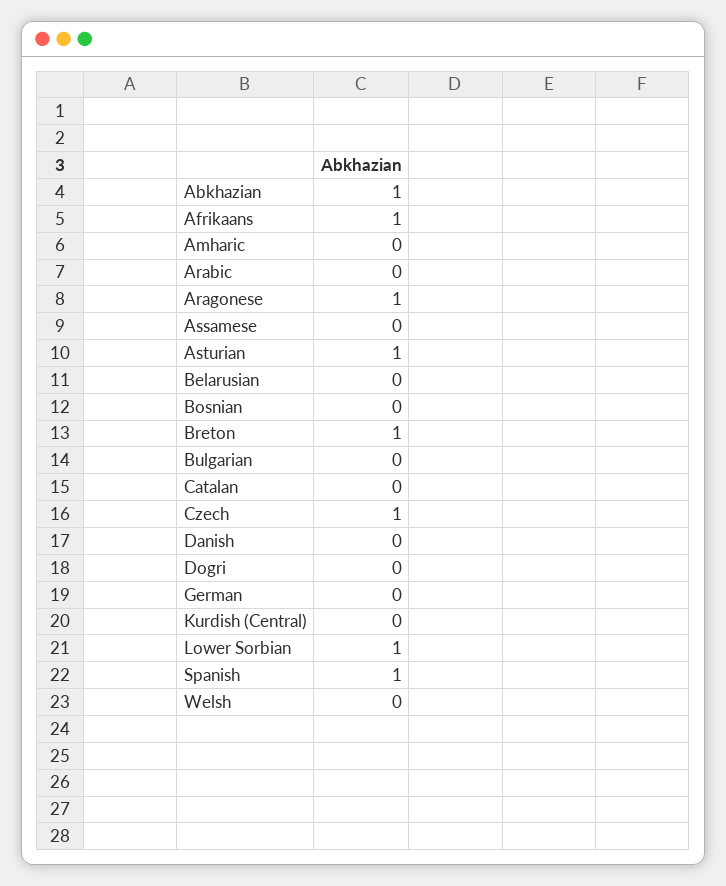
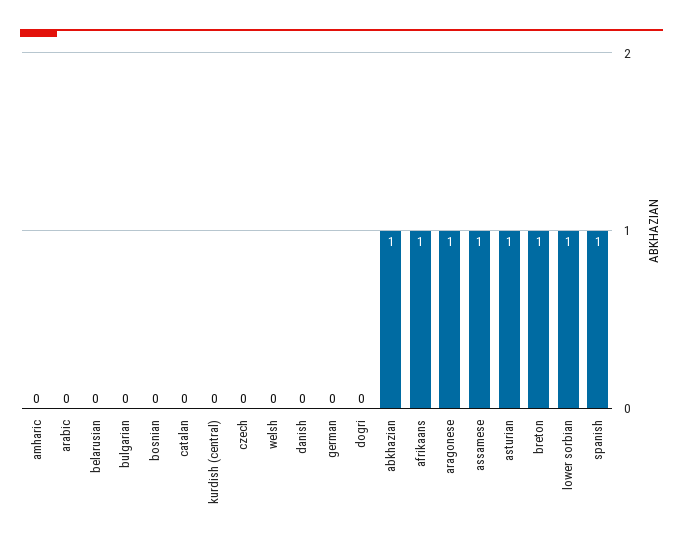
Assamese: 0 -> 1
Czech: 1 -> 0

